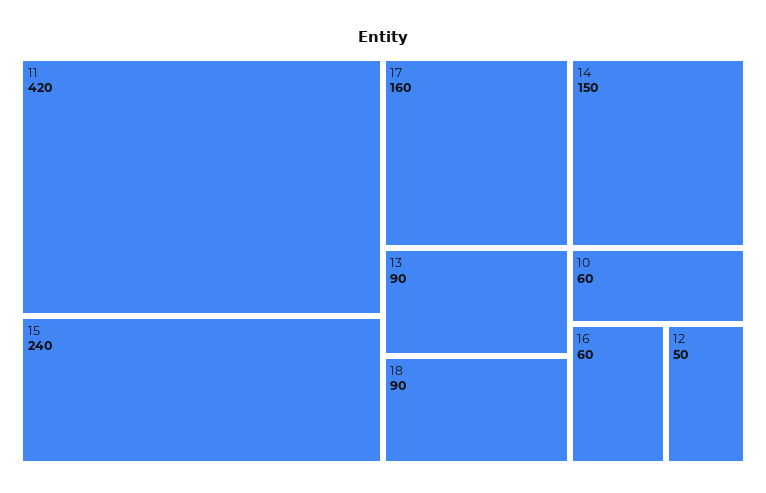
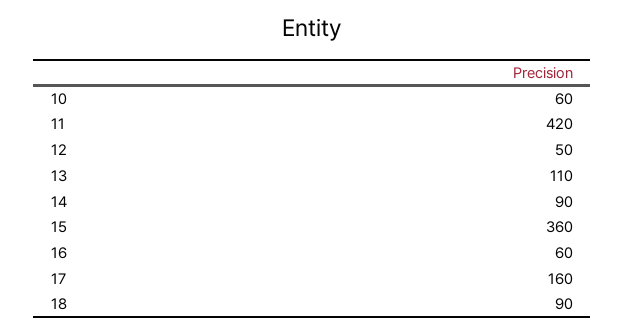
15: 240 -> 360
14: 150 -> 90
13: 90 -> 110

